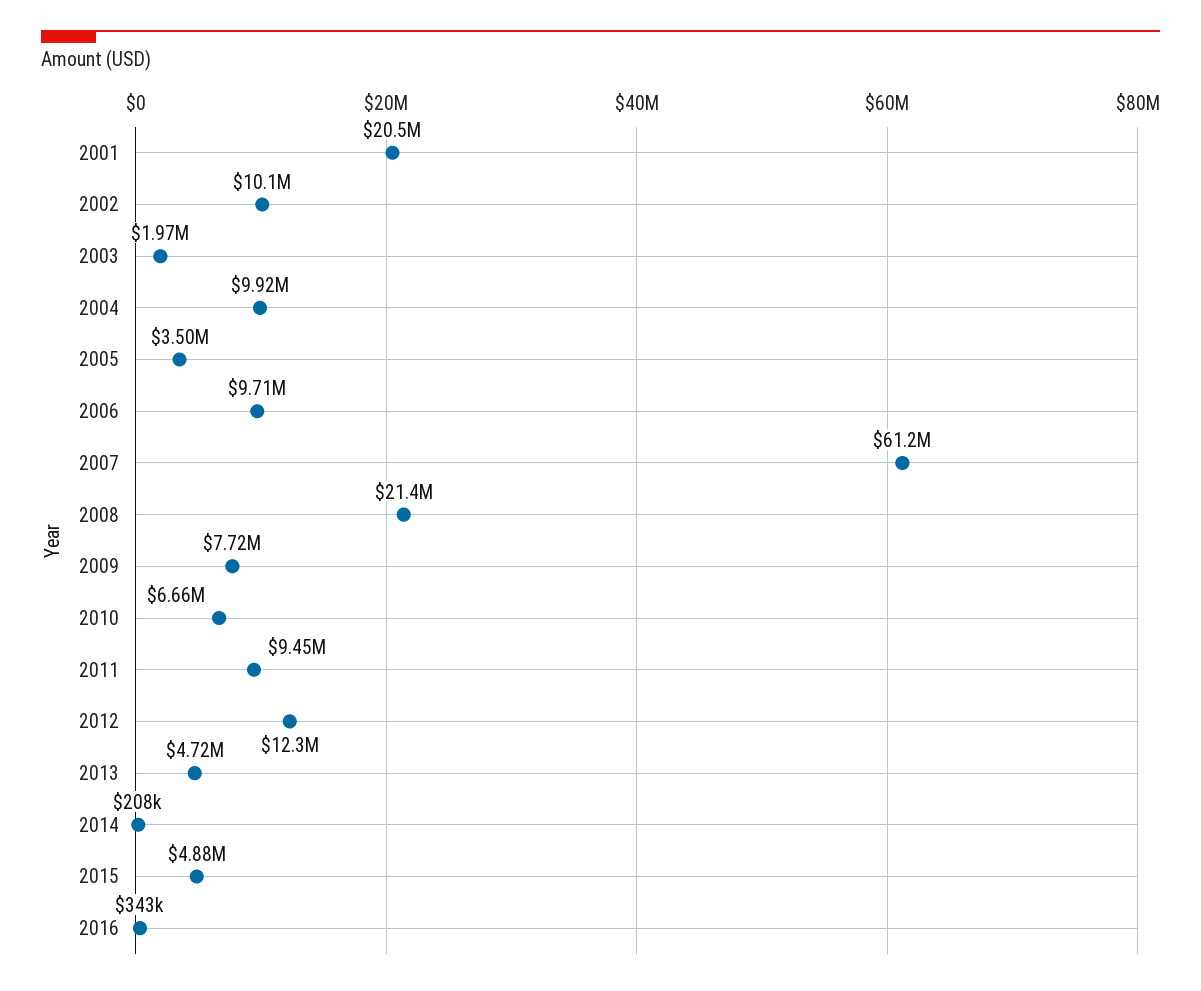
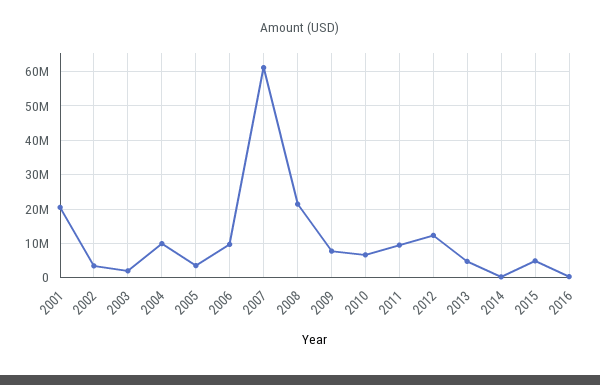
2002: 10100000 -> 4000000

